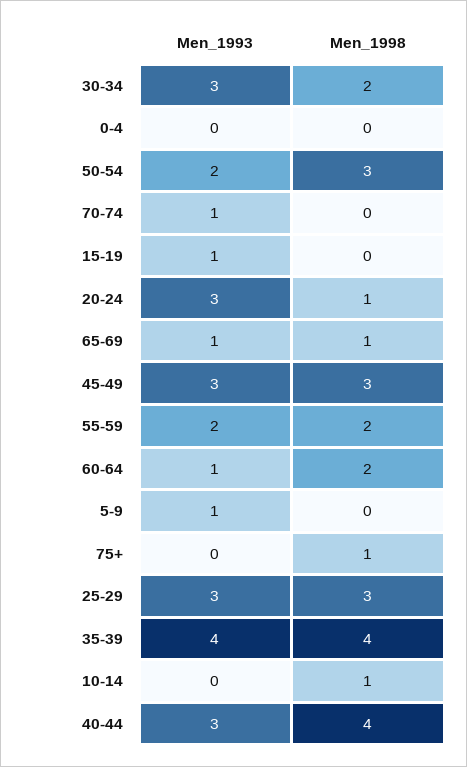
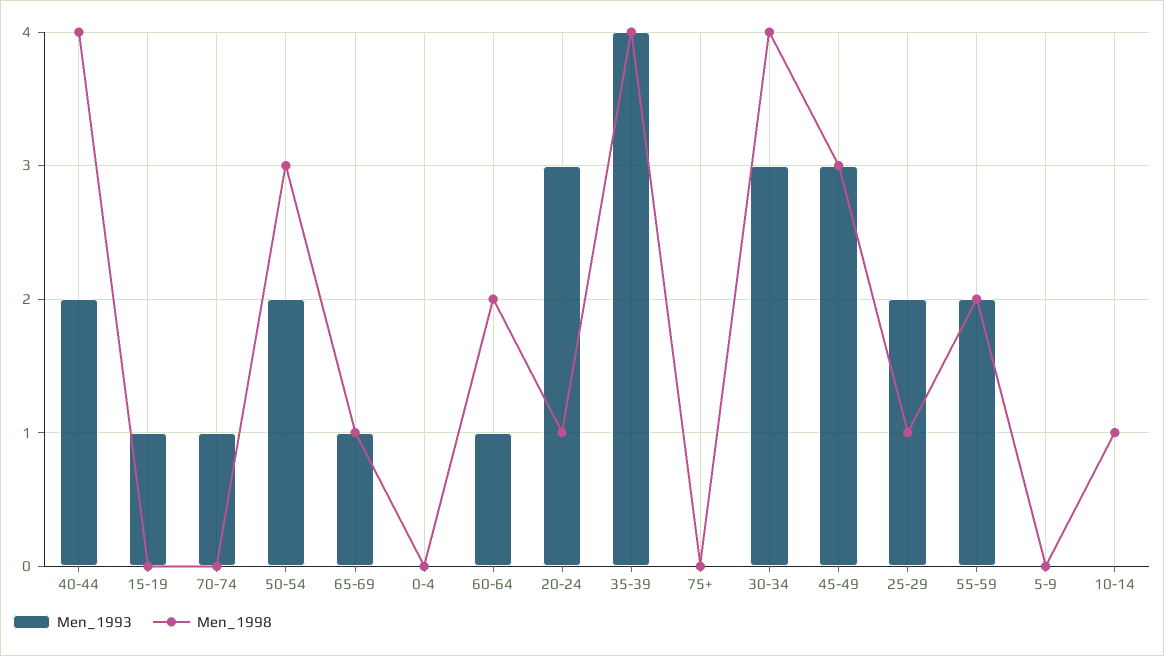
Men_1998, 30-34: 2 -> 4
Men_1993, 5-9: 1 -> 0
Men_1998, 75+: 1 -> 0
Men_1993, 25-29: 3 -> 2
Men_1998, 25-29: 3 -> 1
Men_1993, 40-44: 3 -> 2

